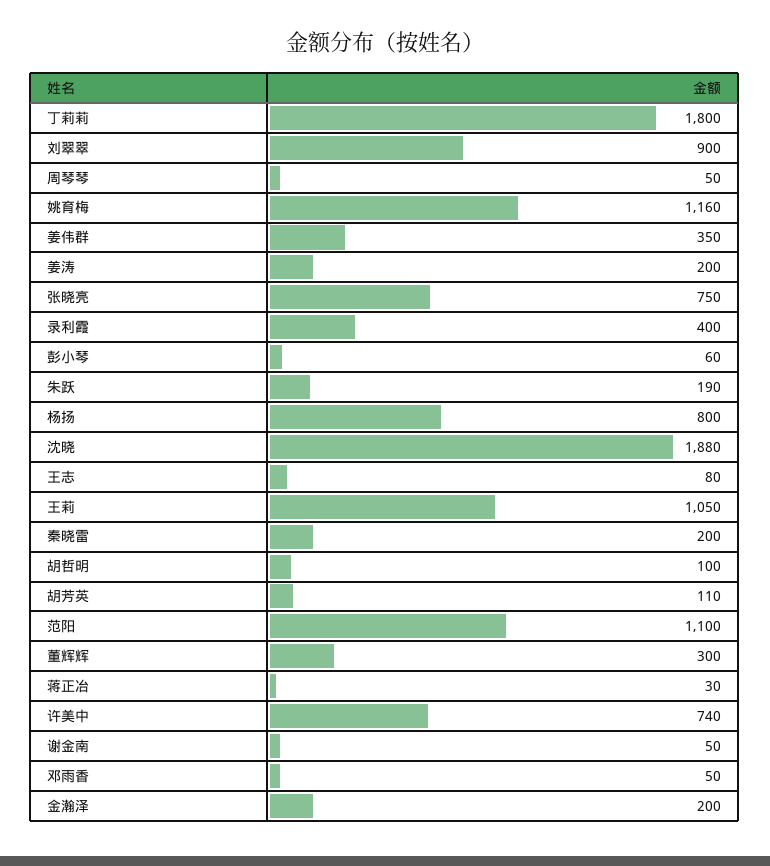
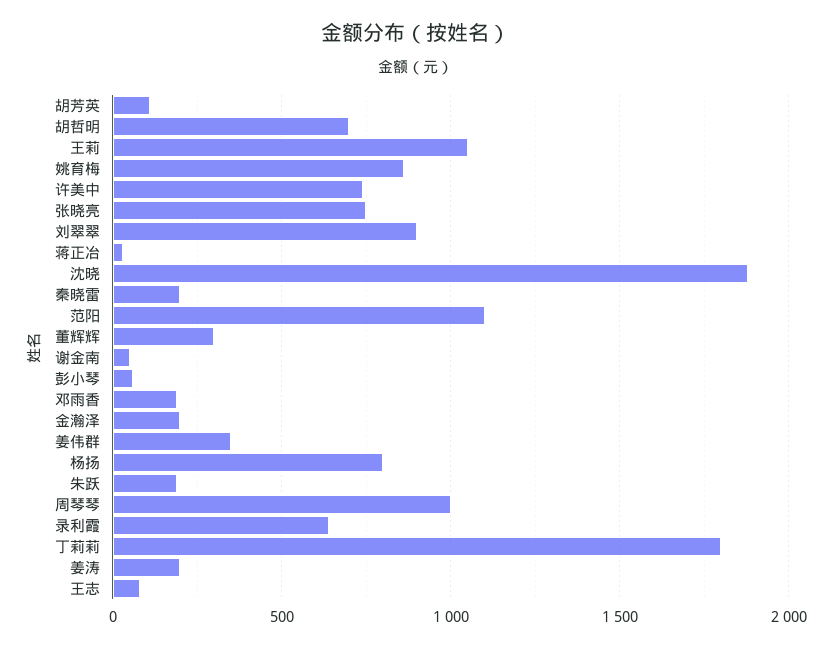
周琴琴: 50 -> 1000
姚育梅: 1160 -> 850
录利霞: 400 -> 650
胡哲明: 100 -> 700
邓雨香: 50 -> 200

